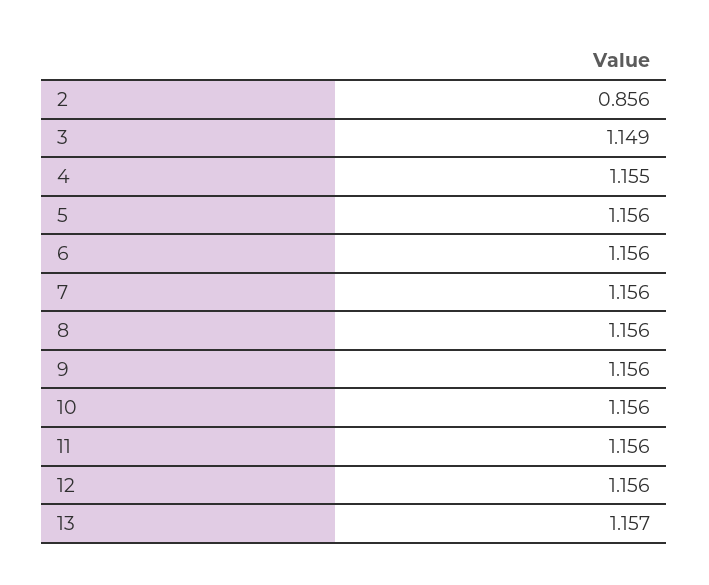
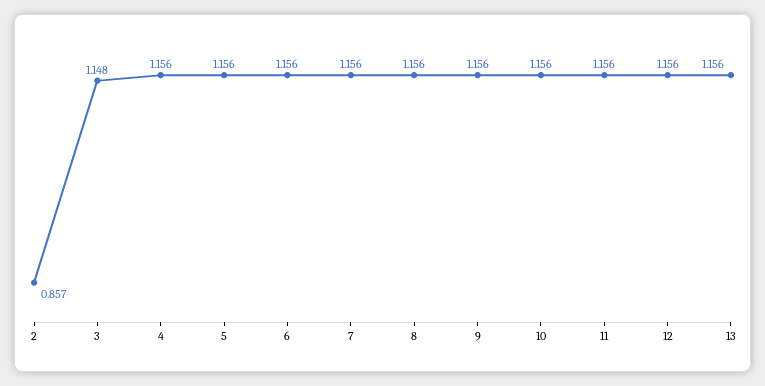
2: 0.856 -> 0.857
3: 1.149 -> 1.148
4: 1.155 -> 1.156
13: 1.157 -> 1.156

